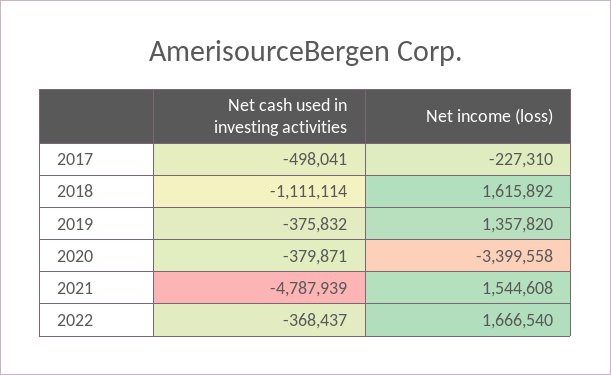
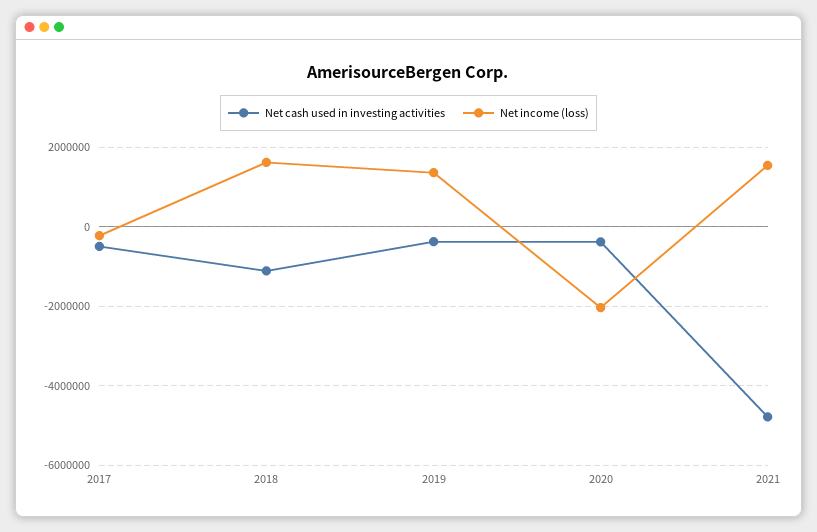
Net income (loss), 2020: -3399558 -> -2000000
Net cash used in investing activities, 2022: -368437 -> none
Net income (loss), 2022: 1666540 -> none

